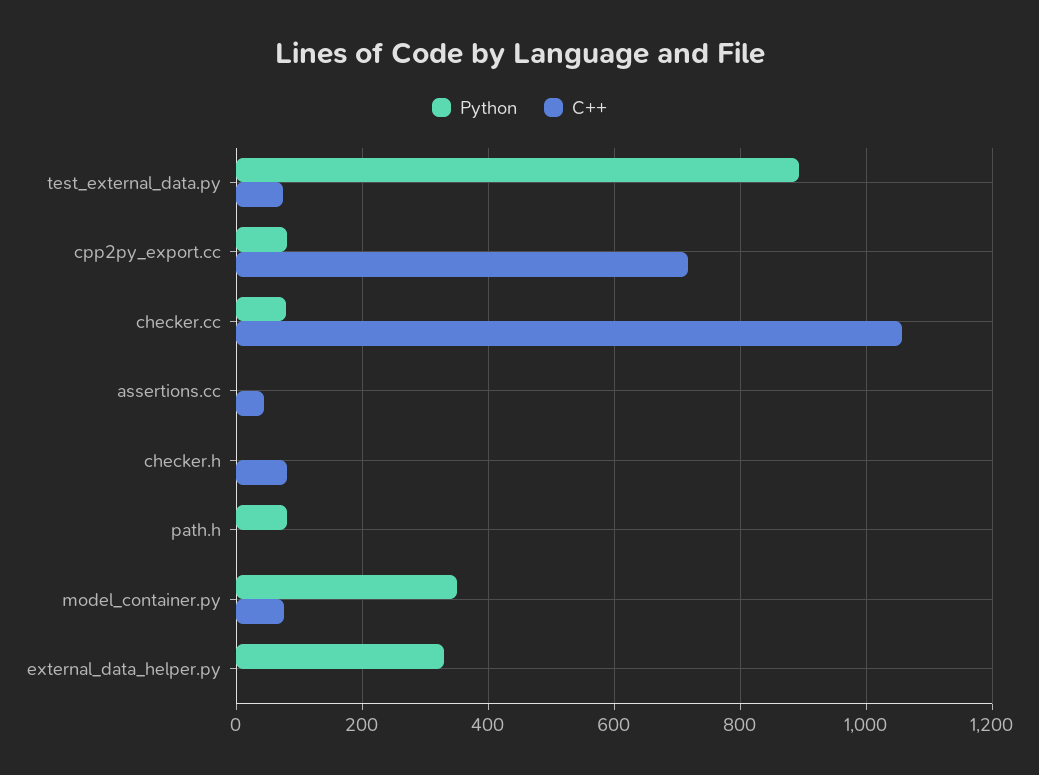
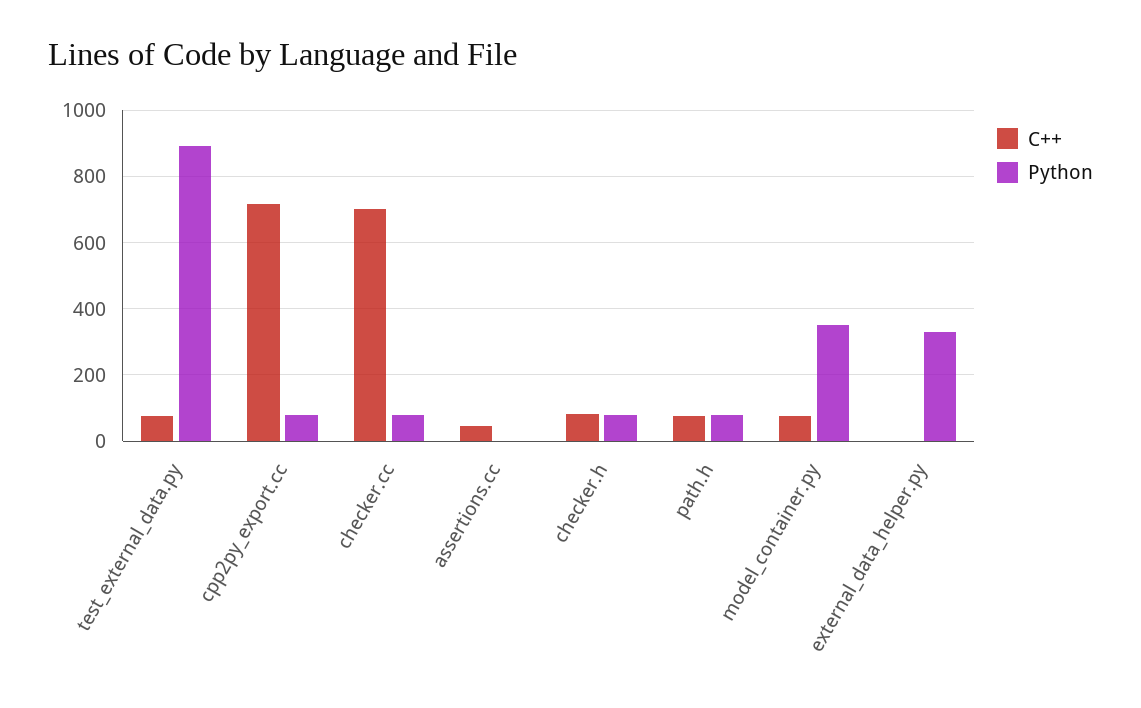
C++, checker.cc: 1060 -> 700
Python, checker.h: 0 -> 80
C++, path.h: 0 -> 80

